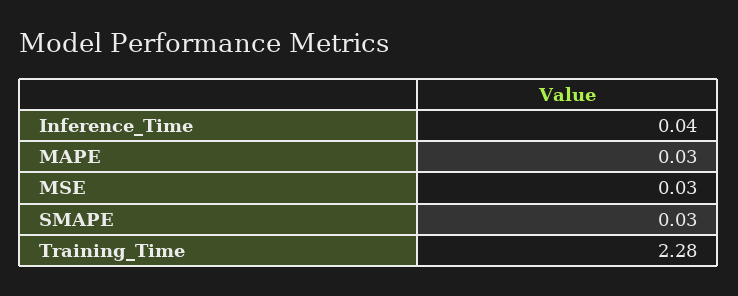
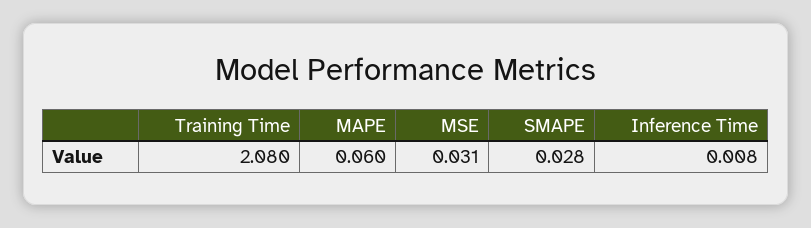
Inference_Time: 0.04 -> 0.008
MAPE: 0.03 -> 0.06
Training_Time: 2.28 -> 2.08

